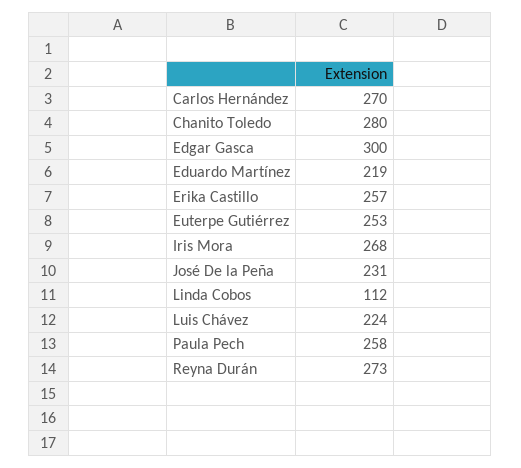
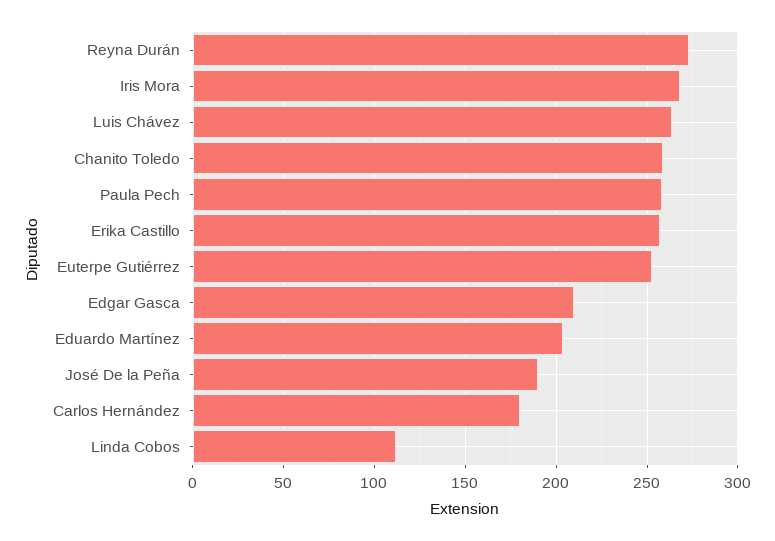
Carlos Hernández: 270 -> 180
Chanito Toledo: 280 -> 260
Edgar Gasca: 300 -> 210
Eduardo Martínez: 219 -> 205
José De la Peña: 231 -> 190
Luis Chávez: 224 -> 265

